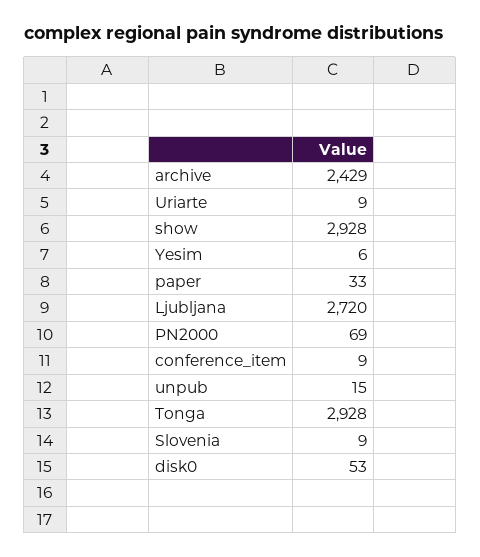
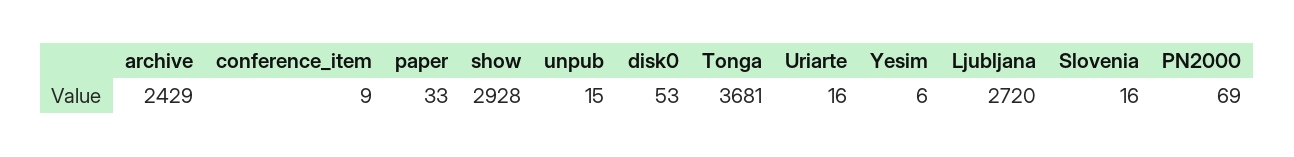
Uriarte: 9 -> 16
Tonga: 2928 -> 3681
Slovenia: 9 -> 16

